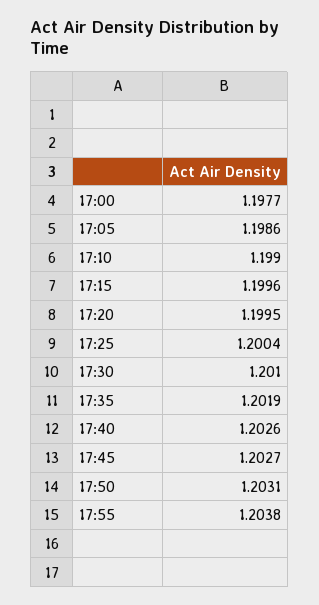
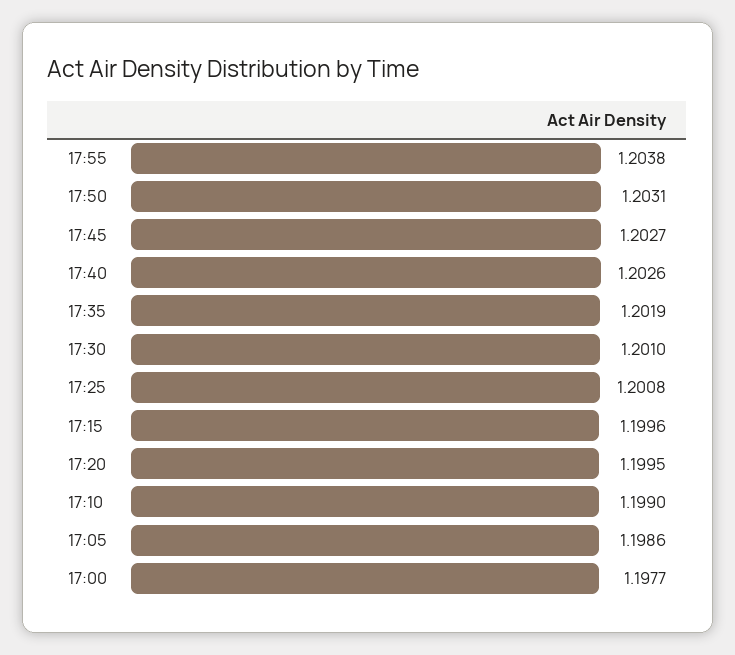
17:25: 1.2004 -> 1.2008

